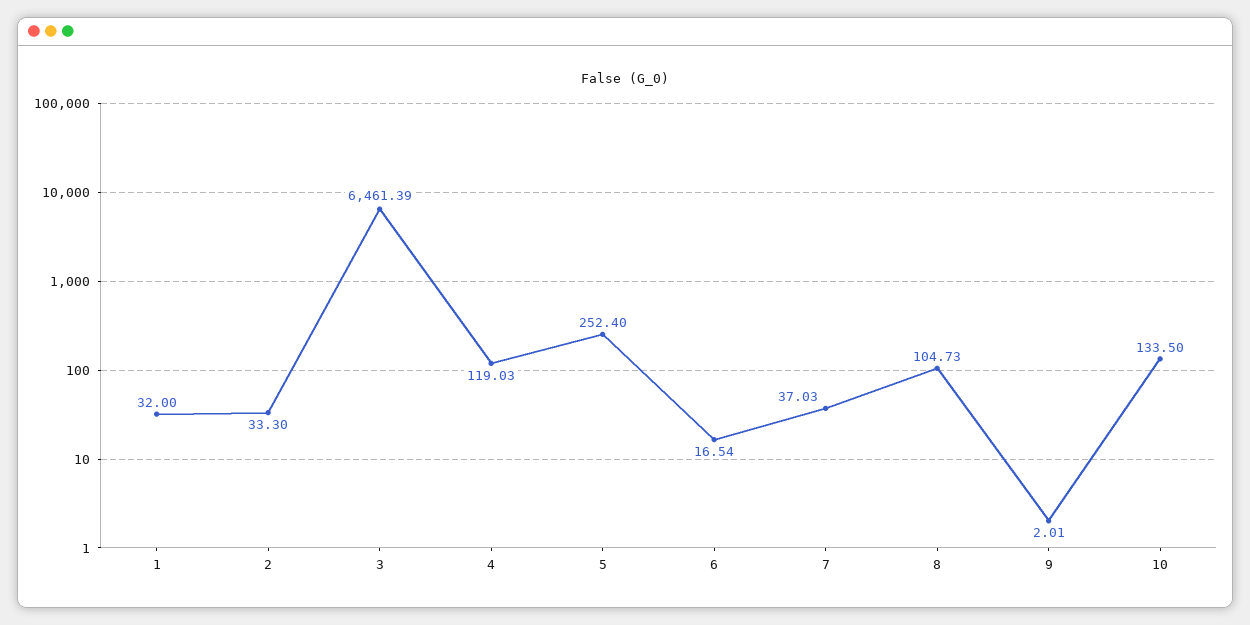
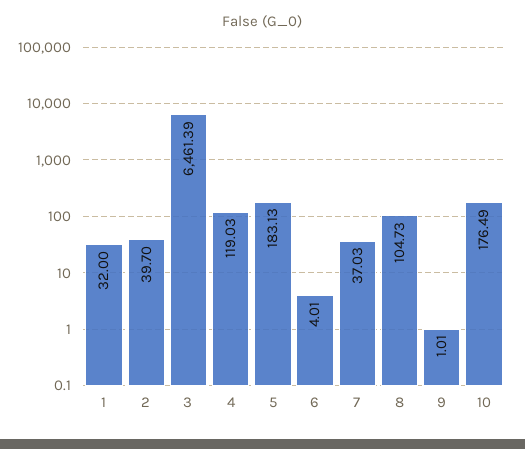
2: 33.3 -> 39.7
5: 252.4 -> 183.13
6: 16.54 -> 4.01
9: 2.01 -> 1.01
10: 133.5 -> 176.49

